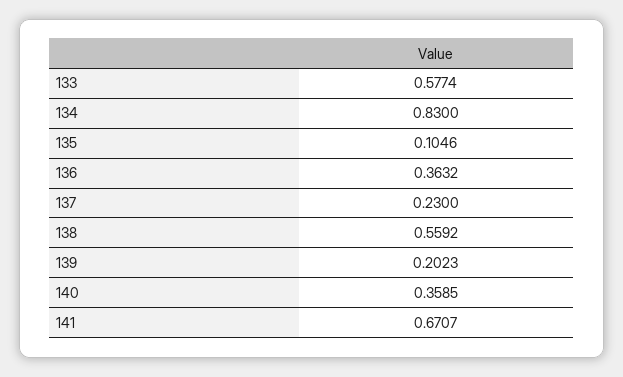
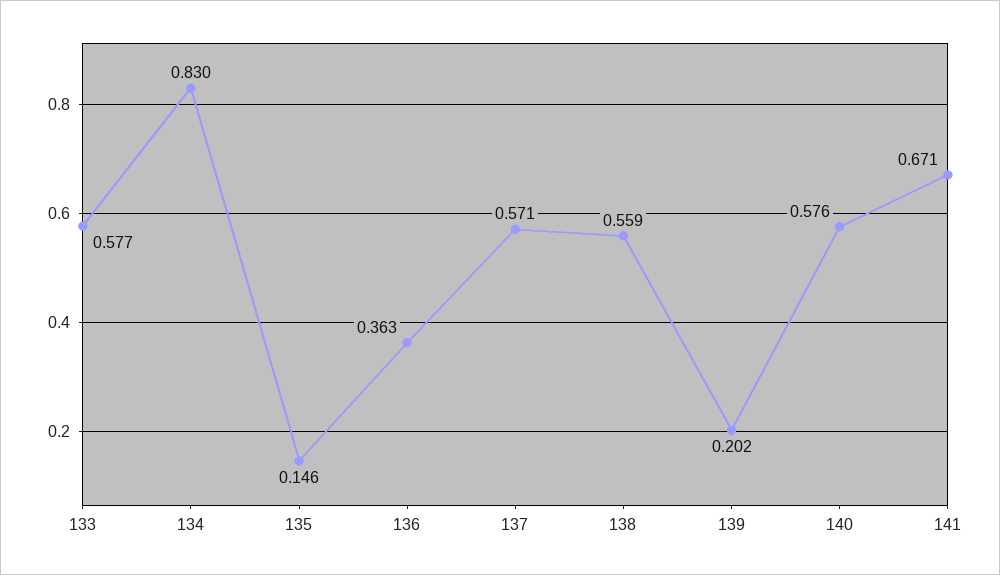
135: 0.1046 -> 0.146
137: 0.23 -> 0.571
140: 0.3585 -> 0.576

